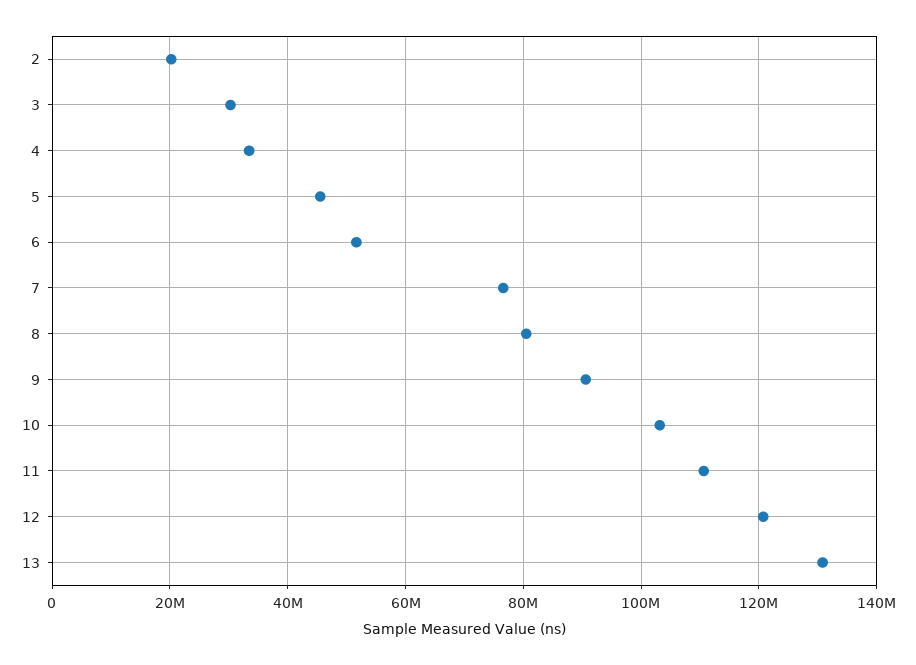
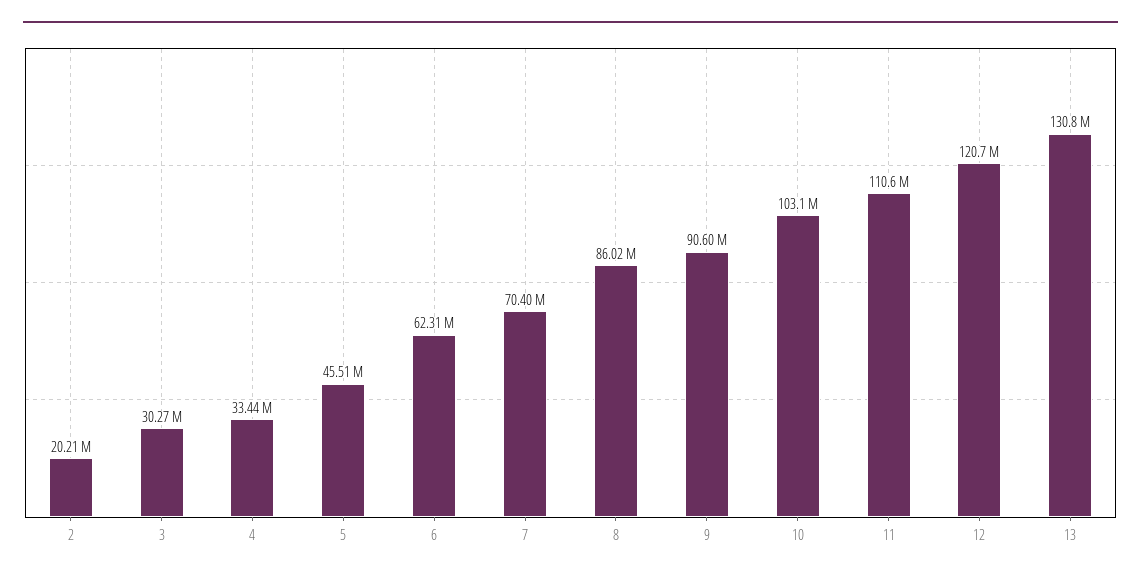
6: 52000000 -> 62310000
7: 76000000 -> 70400000
8: 80000000 -> 86020000

